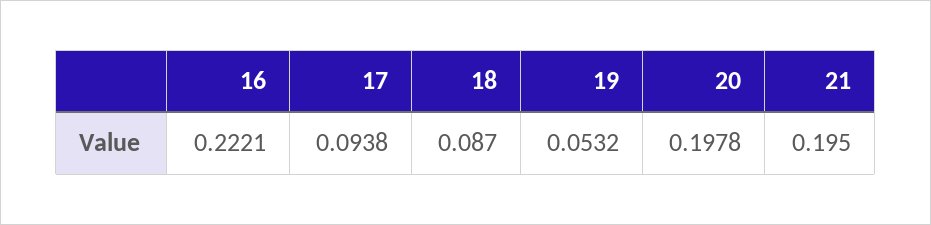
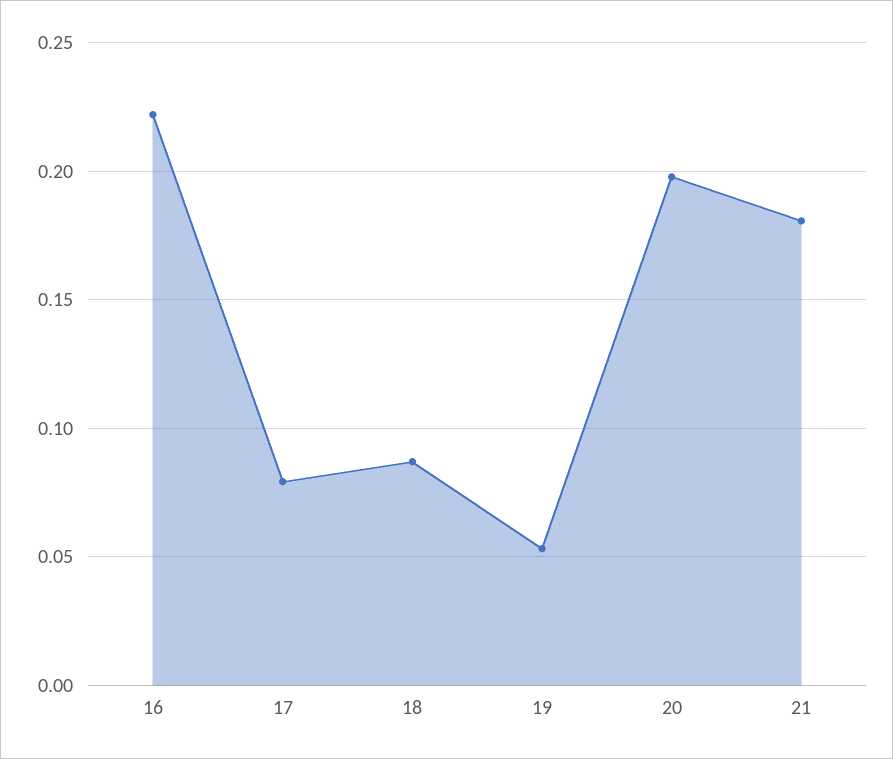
17: 0.0938 -> 0.08
21: 0.195 -> 0.18

